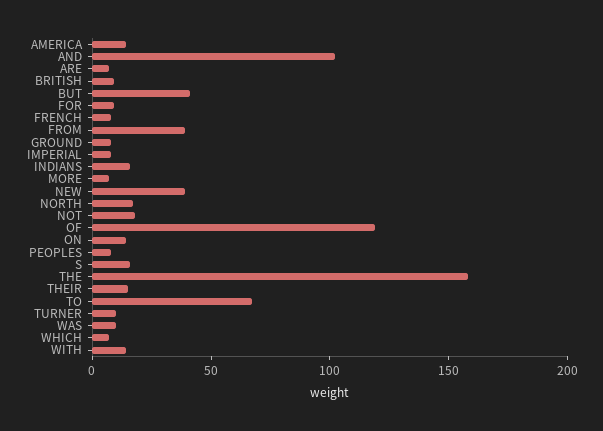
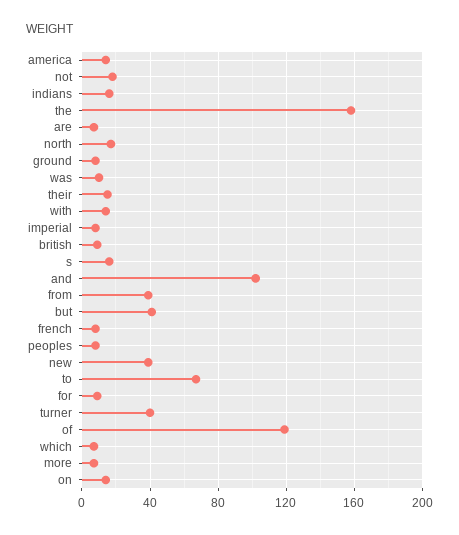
TURNER: 10 -> 40

